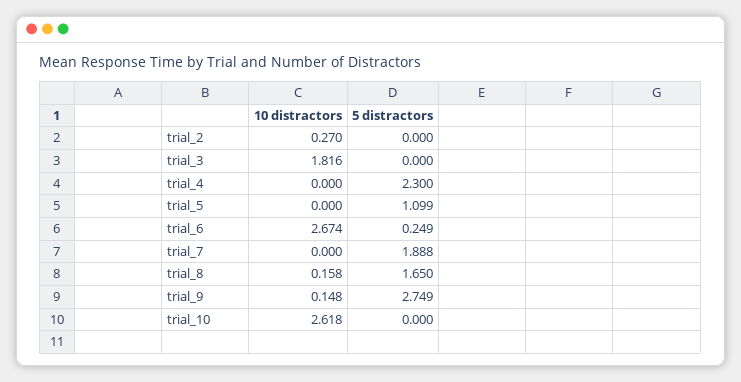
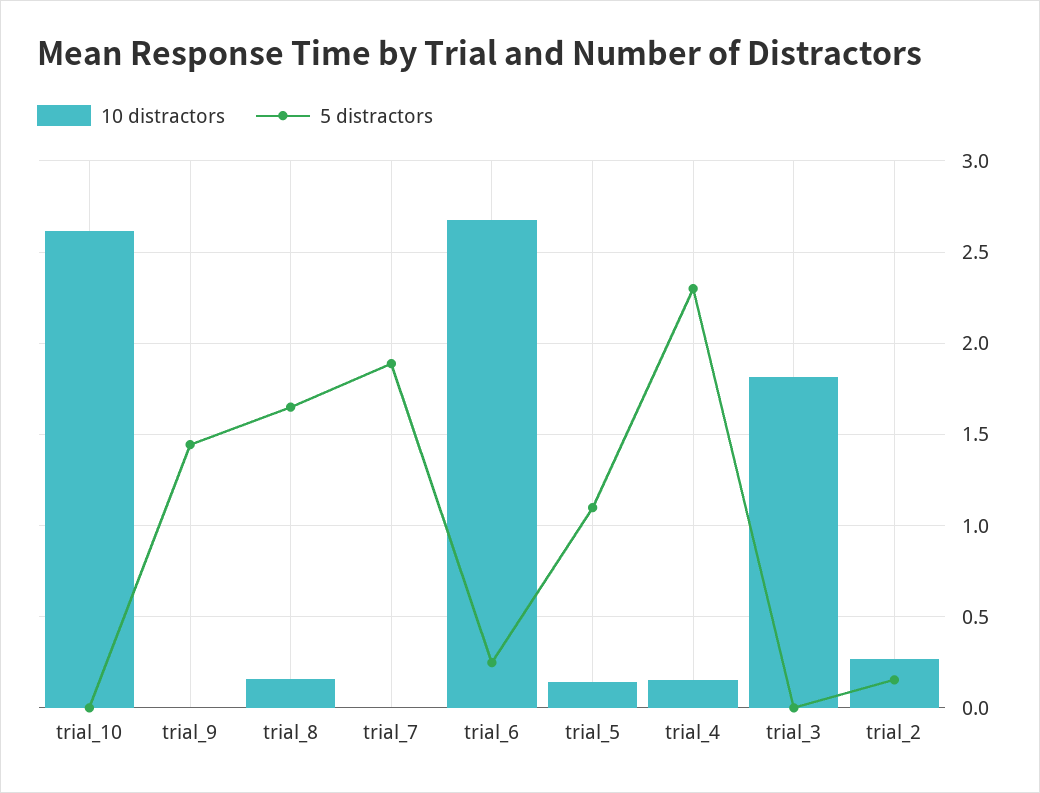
5 distractors, trial_2: 0 -> 0.15
10 distractors, trial_4: 0 -> 0.15
10 distractors, trial_5: 0 -> 0.15
10 distractors, trial_9: 0.148 -> 0
5 distractors, trial_9: 2.749 -> 1.45

